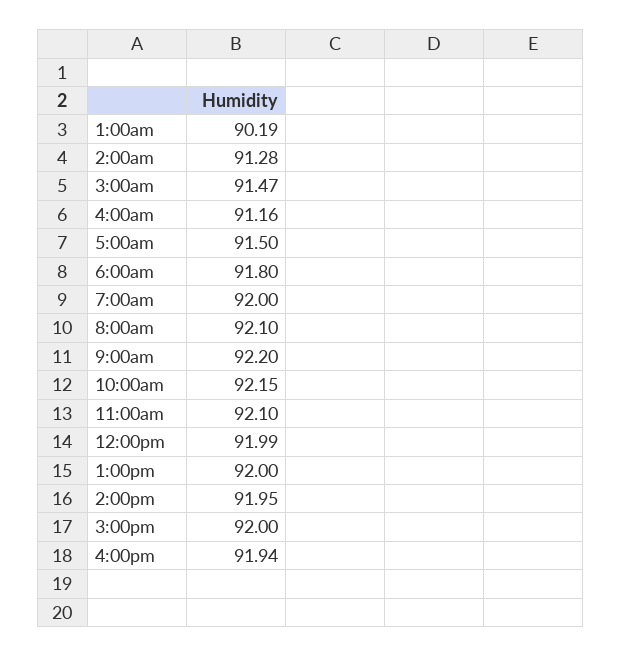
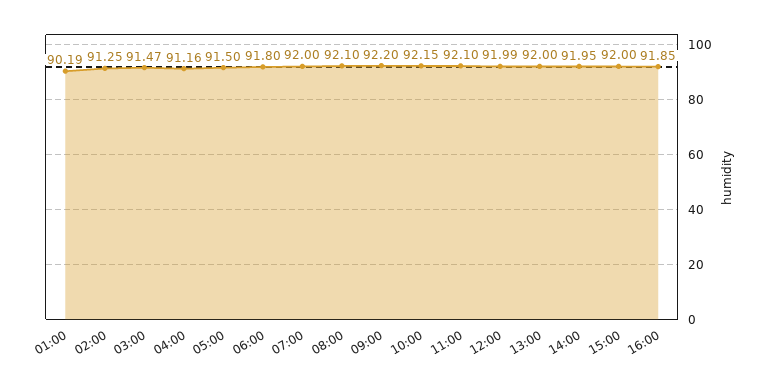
2:00am: 91.28 -> 91.25
4:00pm: 91.94 -> 91.85

